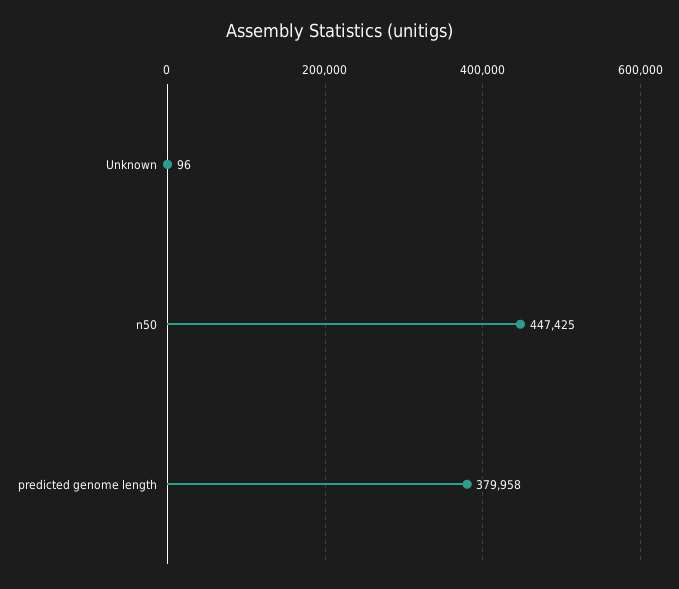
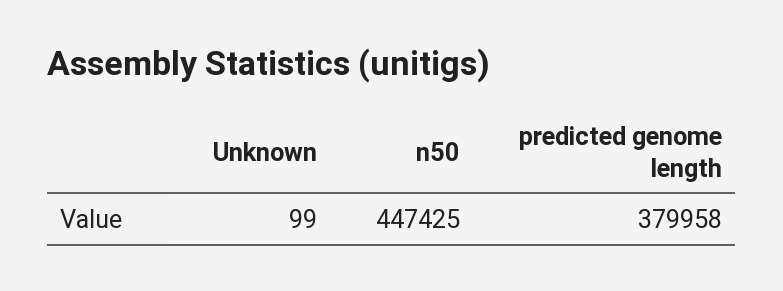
Unknown: 96 -> 99

